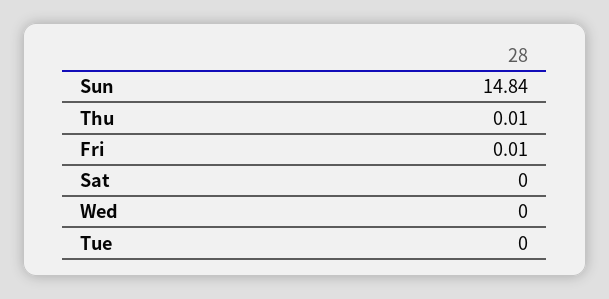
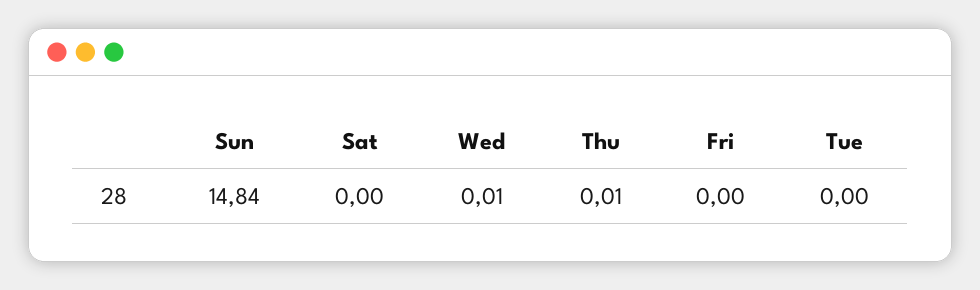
Fri: 0.01 -> 0
Wed: 0 -> 0.01

